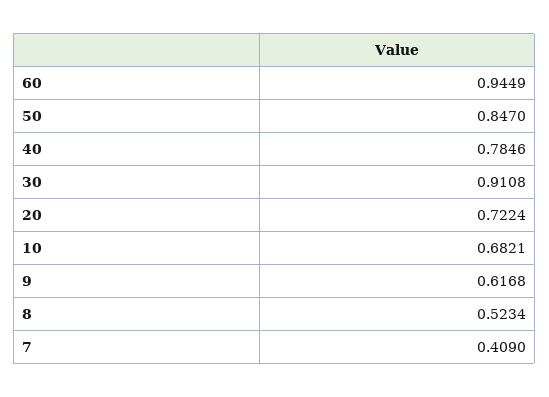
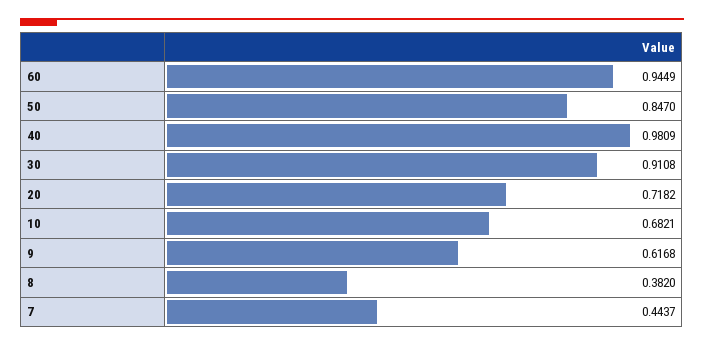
40: 0.7846 -> 0.9809
20: 0.7224 -> 0.7182
8: 0.5234 -> 0.382
7: 0.409 -> 0.4437

